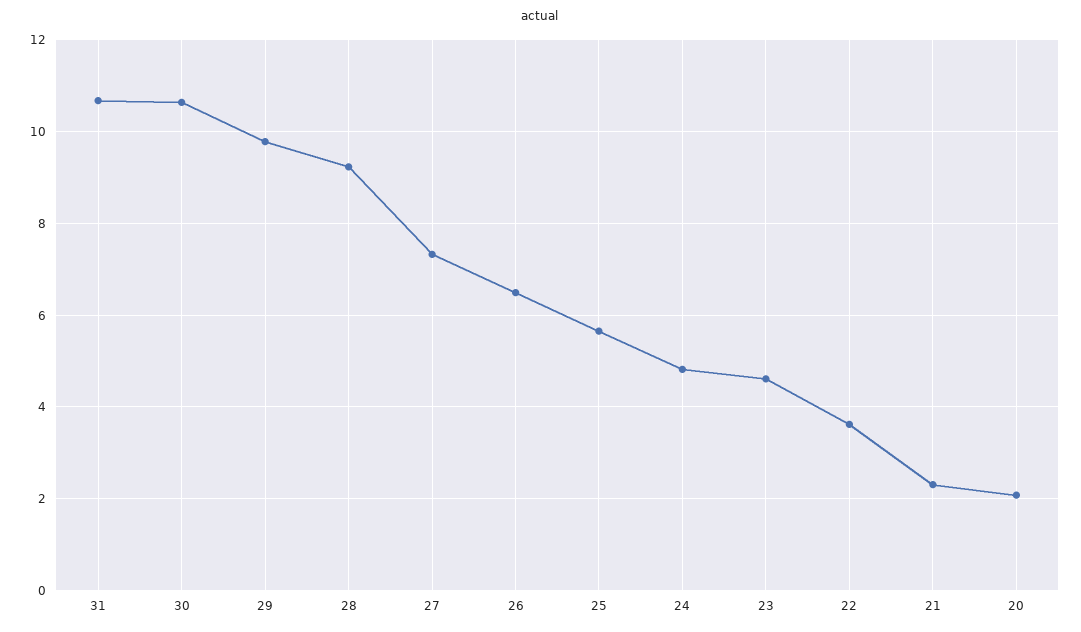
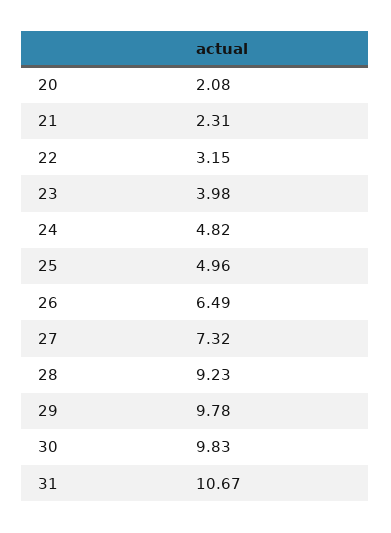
30: 10.6 -> 9.83
25: 5.6 -> 4.96
23: 4.6 -> 3.98
22: 3.6 -> 3.15

